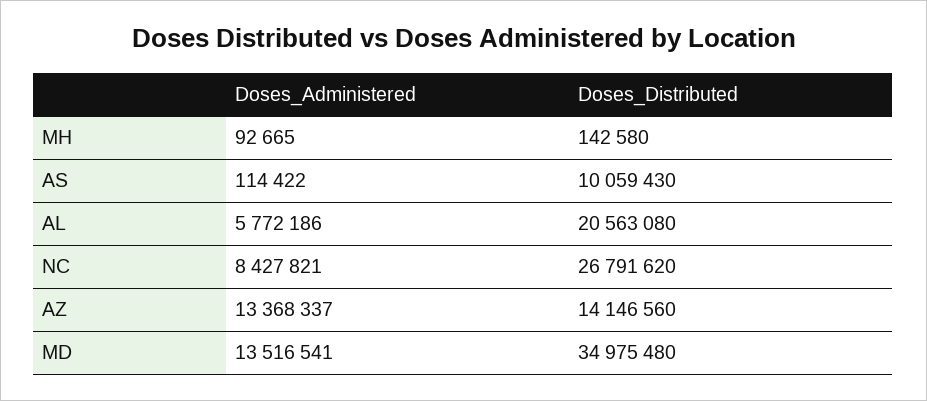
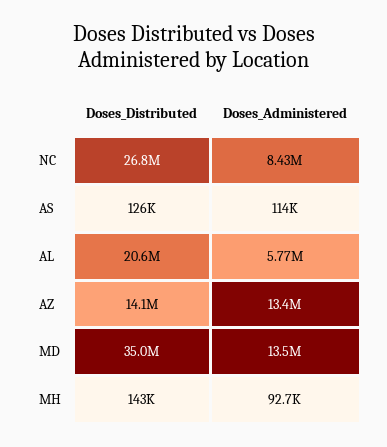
Doses_Distributed, AS: 10059430 -> 126000

